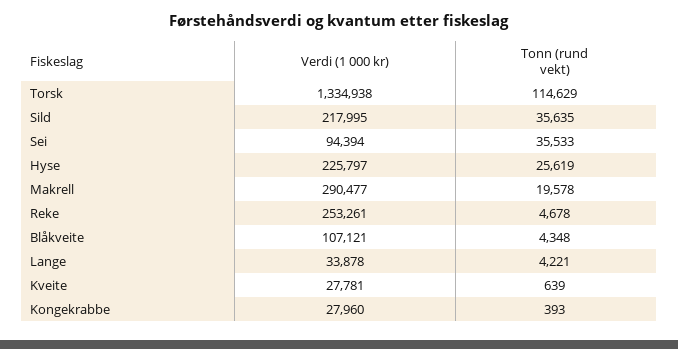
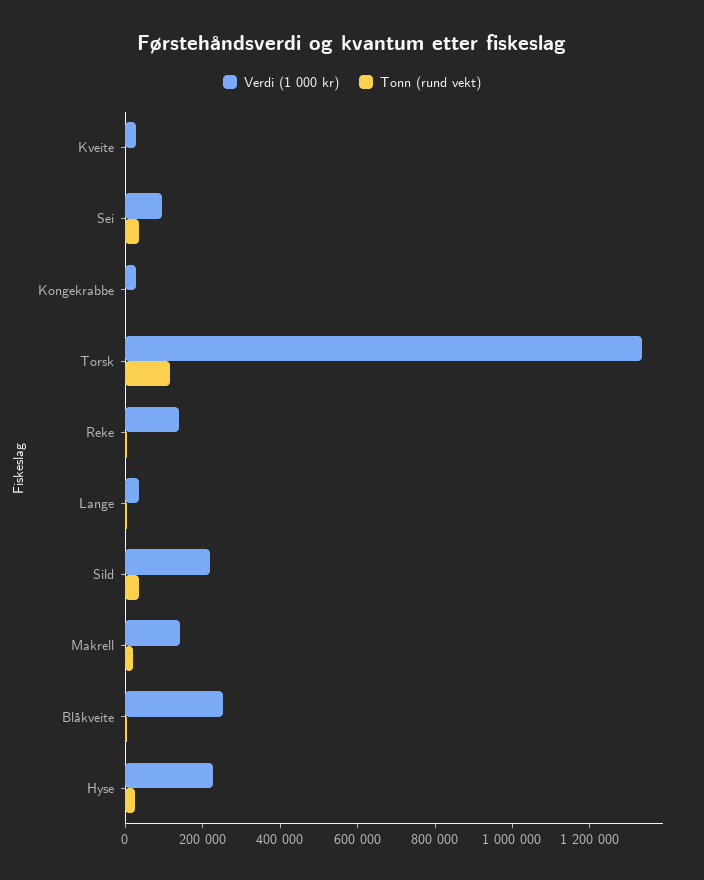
Verdi (1 000 kr), Makrell: 290477 -> 150000
Verdi (1 000 kr), Reke: 253261 -> 150000
Verdi (1 000 kr), Blåkveite: 107121 -> 250000

